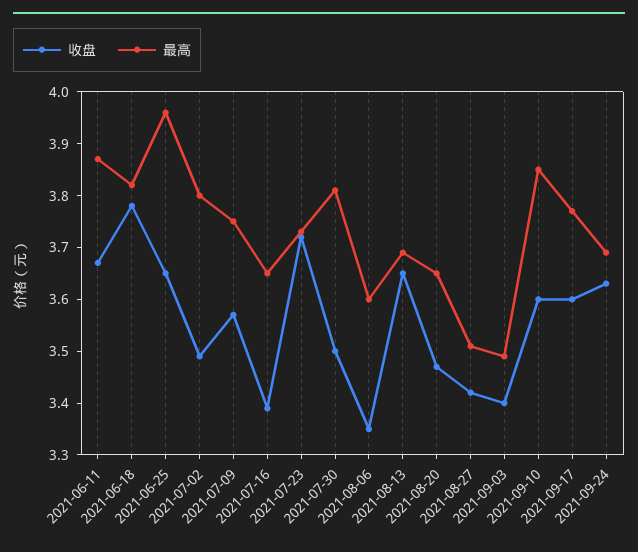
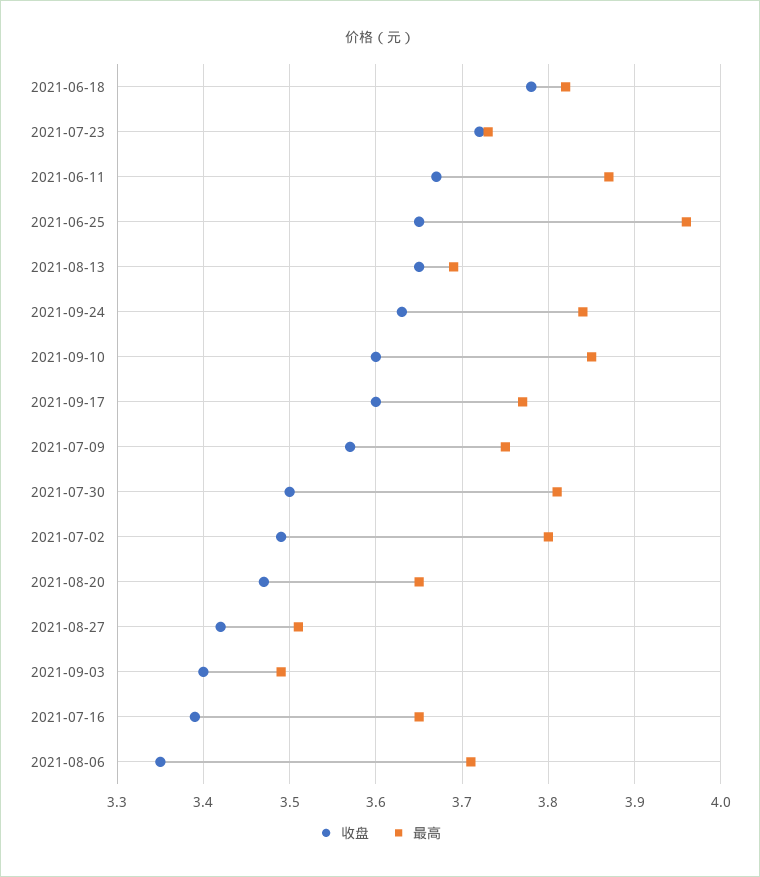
最高, 2021-08-06: 3.6 -> 3.71
最高, 2021-09-24: 3.7 -> 3.84

